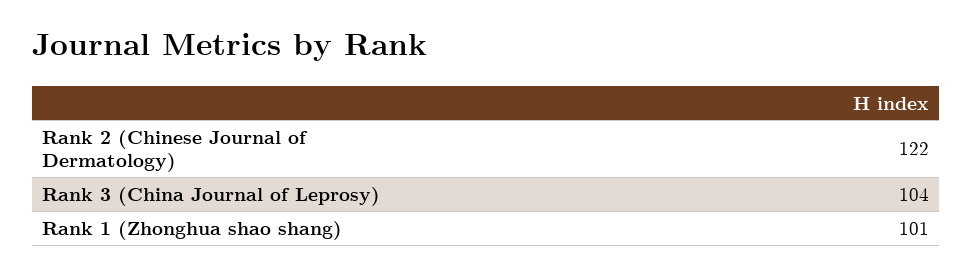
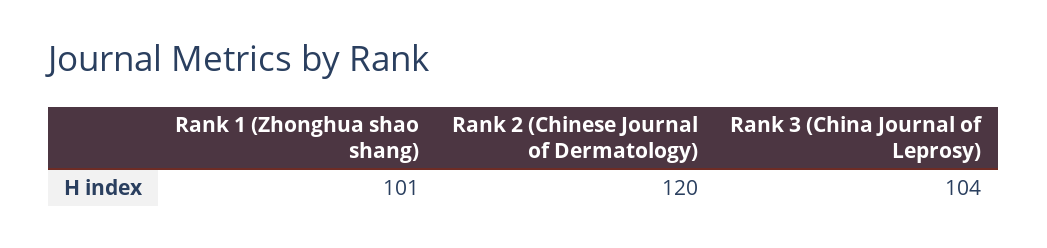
Rank 2 (Chinese Journal of Dermatology): 122 -> 120

